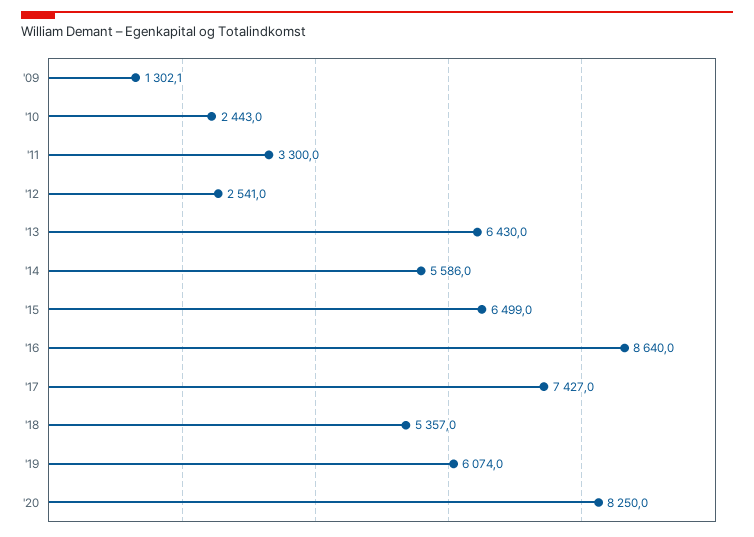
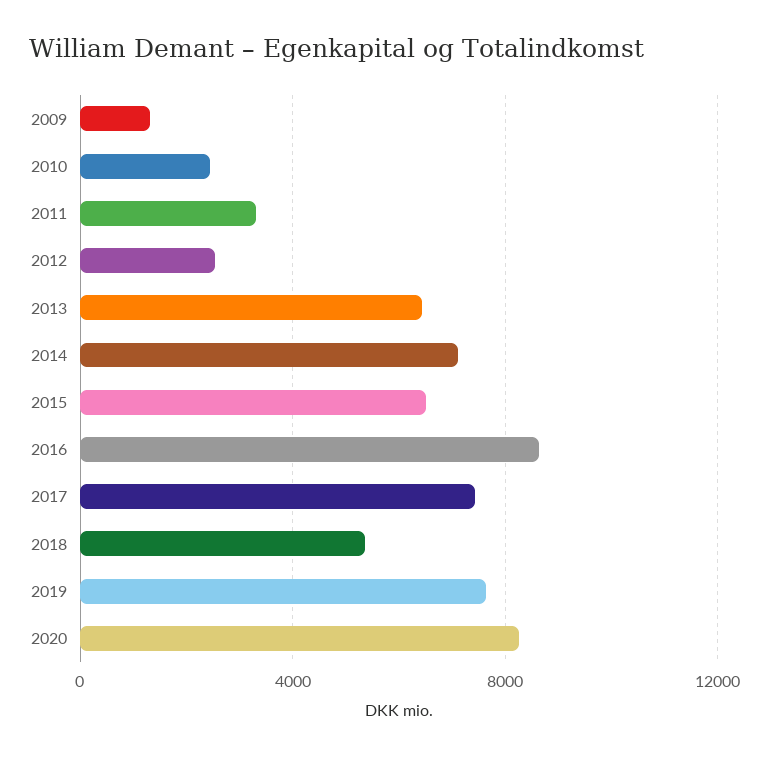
'14: 5586 -> 7000
'19: 6074 -> 7500

